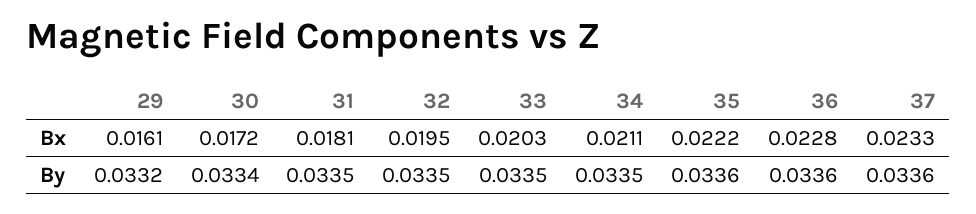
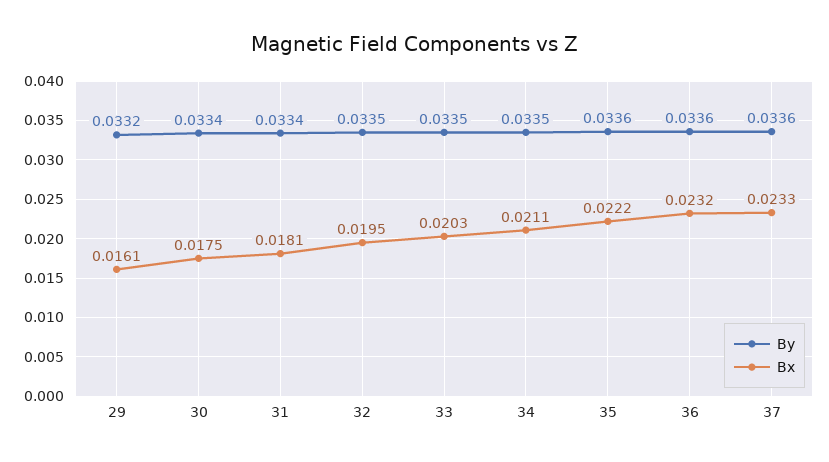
Bx, 30: 0.0172 -> 0.0175
Bx, 36: 0.0228 -> 0.0232
By, 31: 0.0335 -> 0.0334

